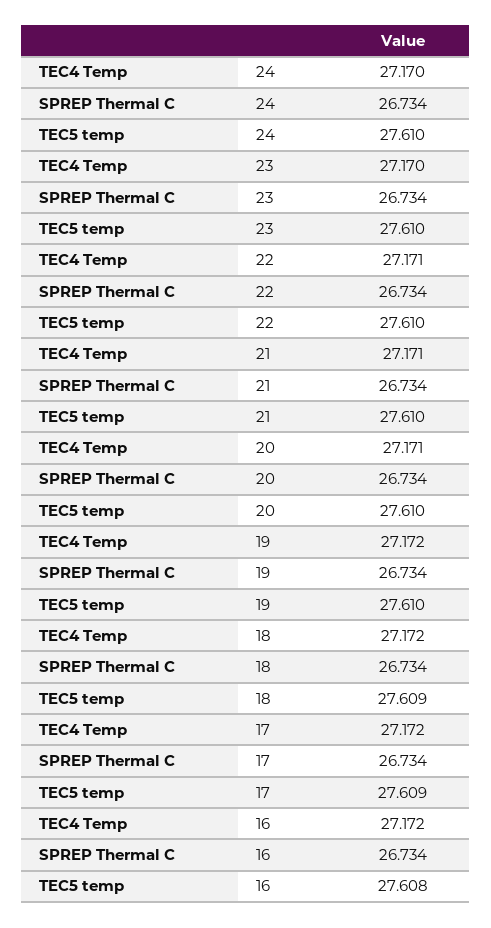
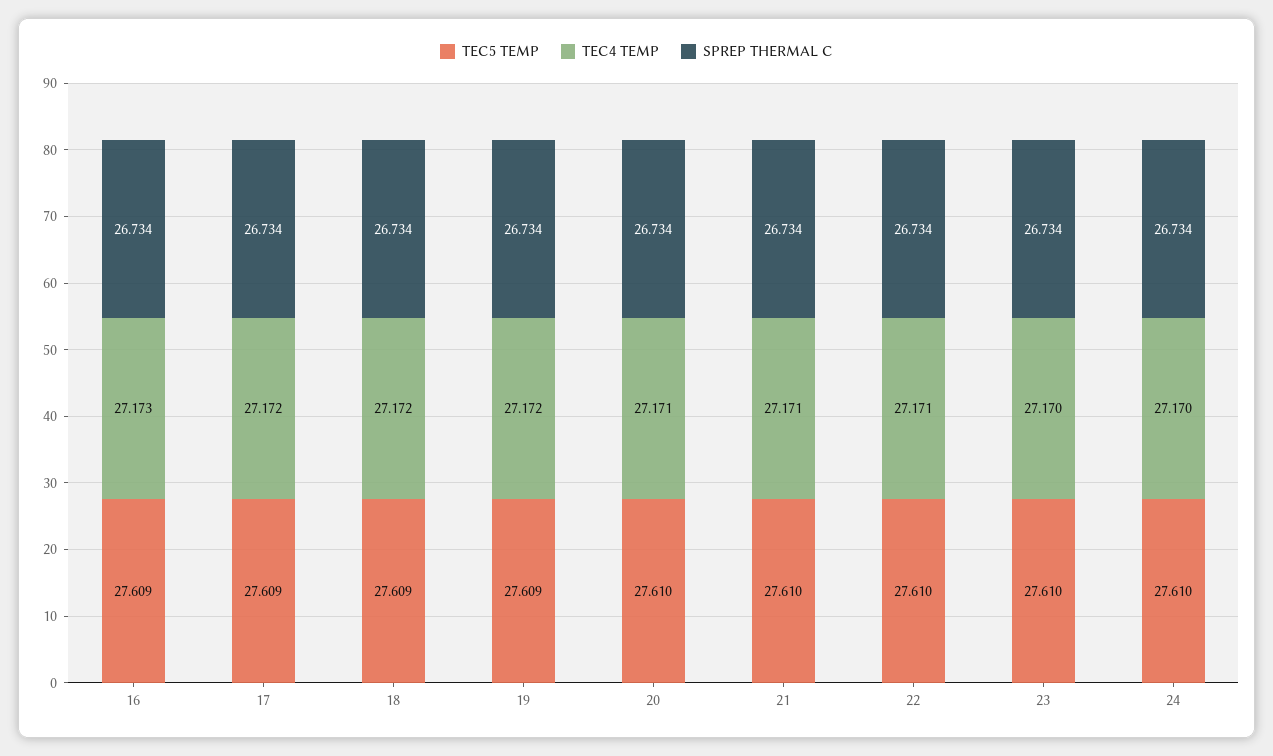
TEC5 temp, 19: 27.61 -> 27.609
TEC4 Temp, 16: 27.172 -> 27.173
TEC5 temp, 16: 27.608 -> 27.609

